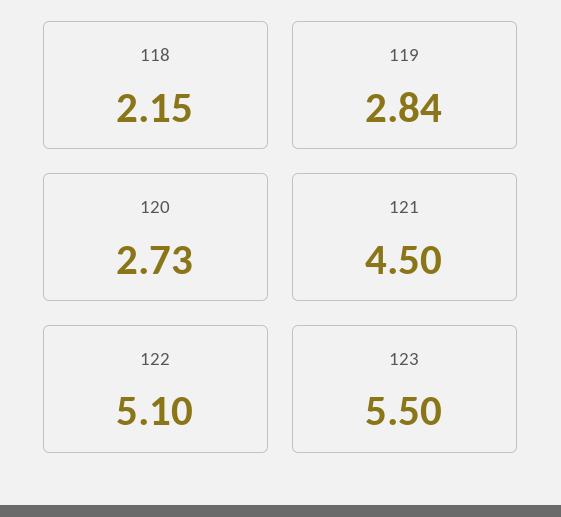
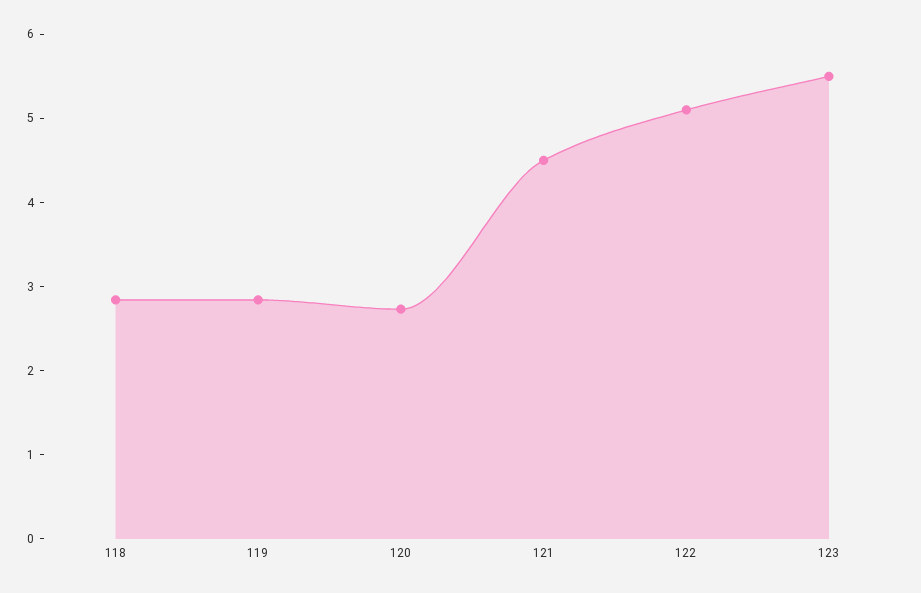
118: 2.15 -> 2.8

